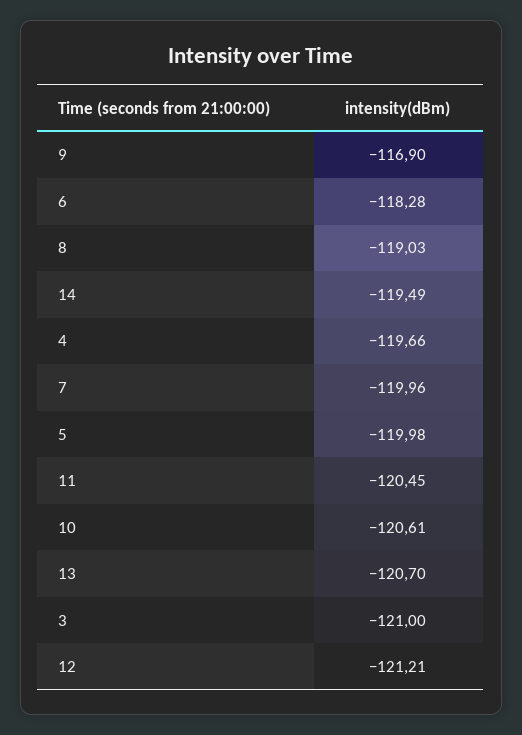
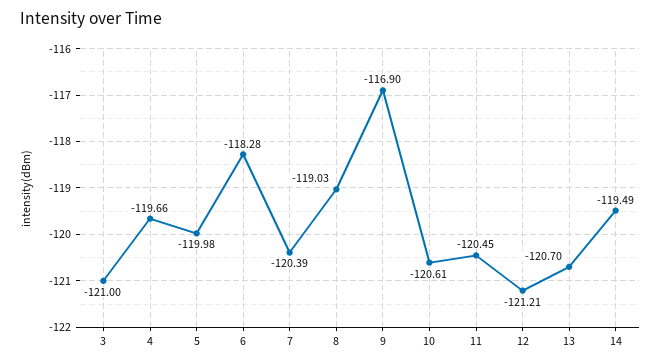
7: -119.96 -> -120.39

